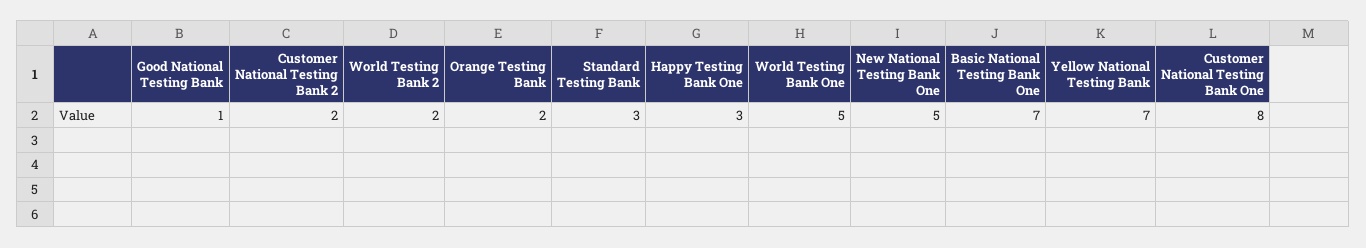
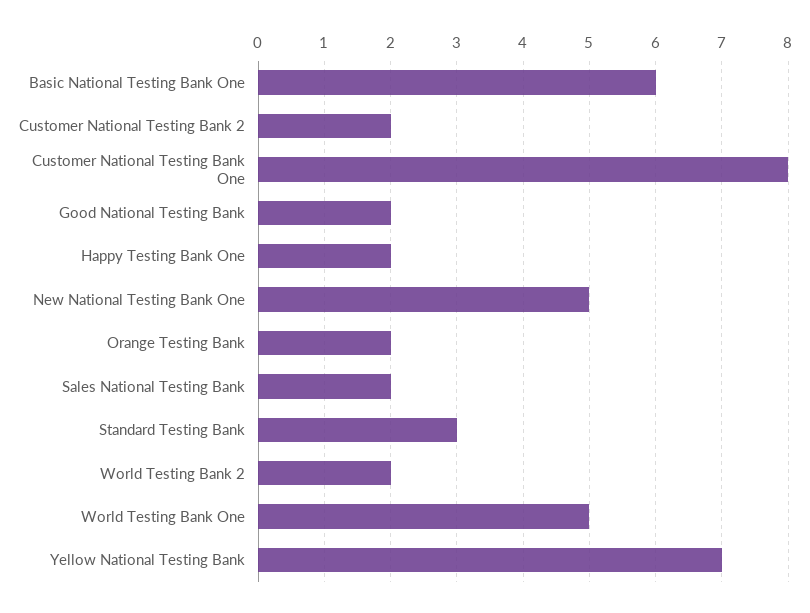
Good National Testing Bank: 1 -> 2
Happy Testing Bank One: 3 -> 2
Basic National Testing Bank One: 7 -> 6
Sales National Testing Bank: none -> 2

